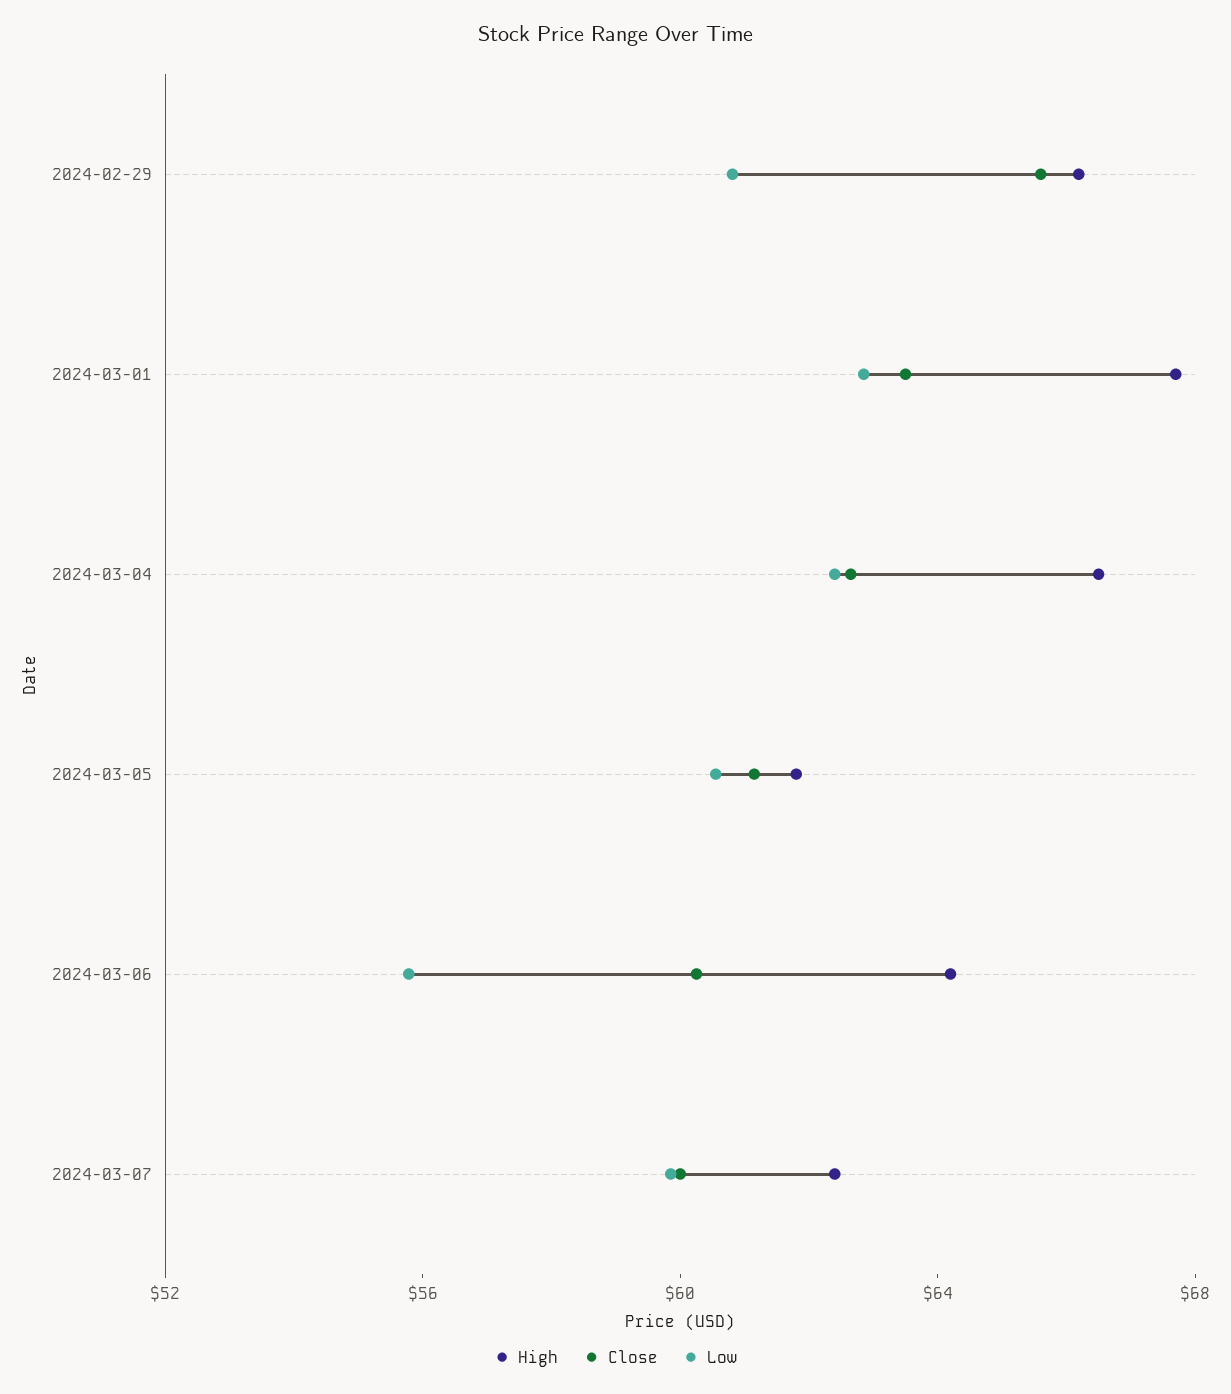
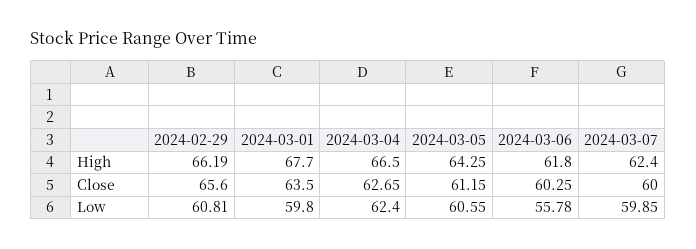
Low, 2024-03-01: 63 -> 59.8
High, 2024-03-05: 62 -> 64.25
High, 2024-03-06: 64 -> 61.8

